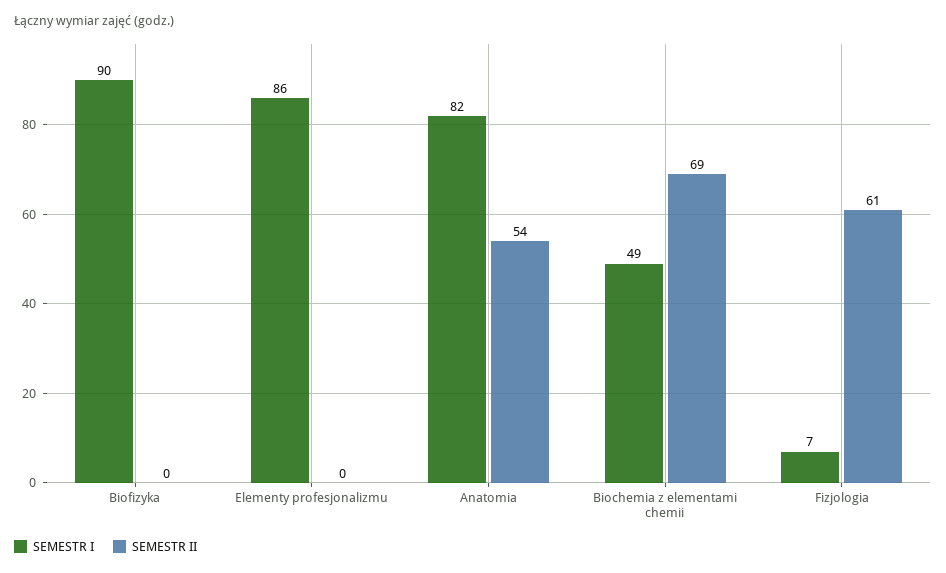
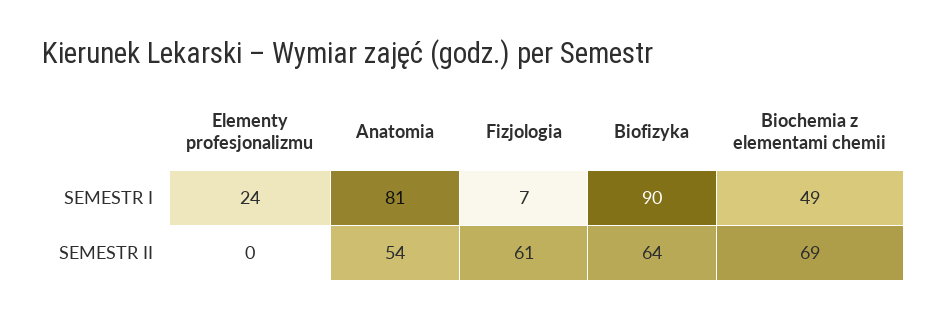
SEMESTR II, Biofizyka: 0 -> 64
SEMESTR I, Elementy profesjonalizmu: 86 -> 24
SEMESTR I, Anatomia: 82 -> 81

